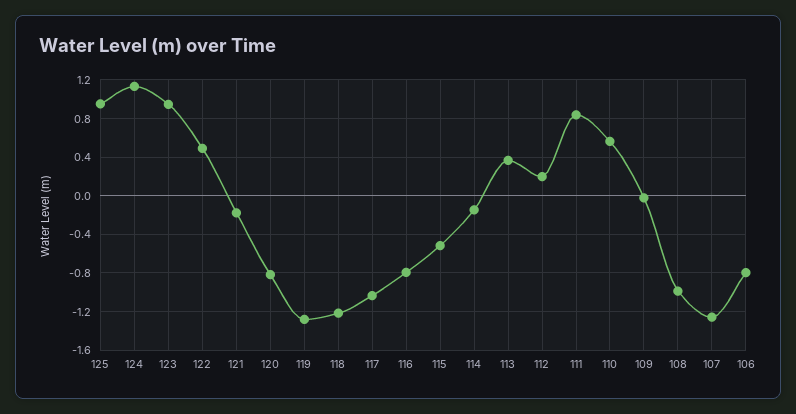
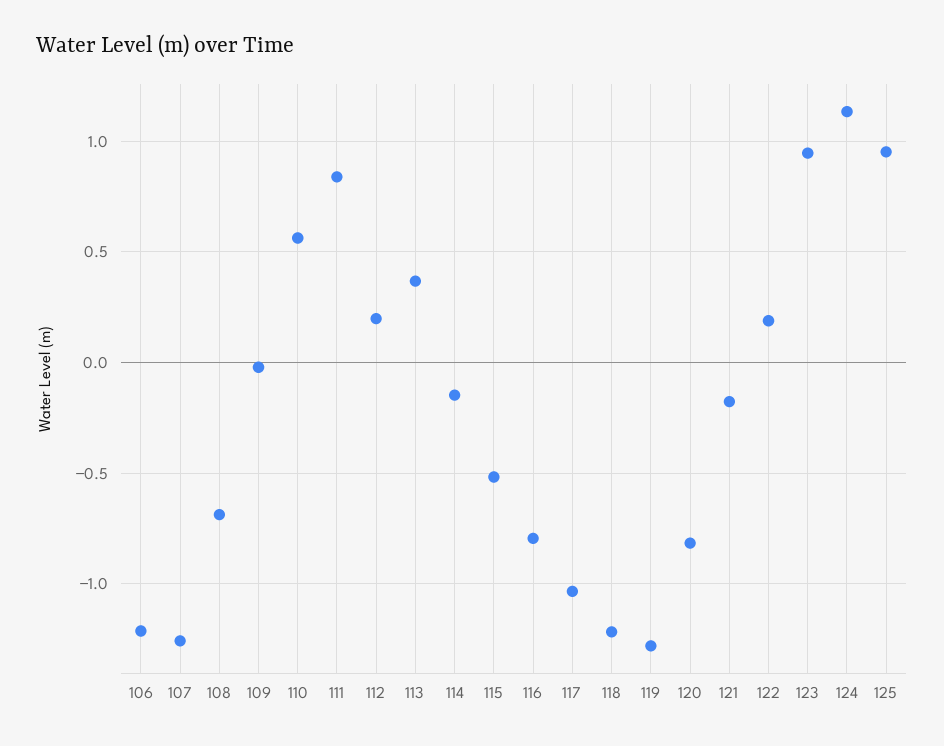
122: 0.5 -> 0.2
108: -1 -> -0.7
106: -0.8 -> -1.2

